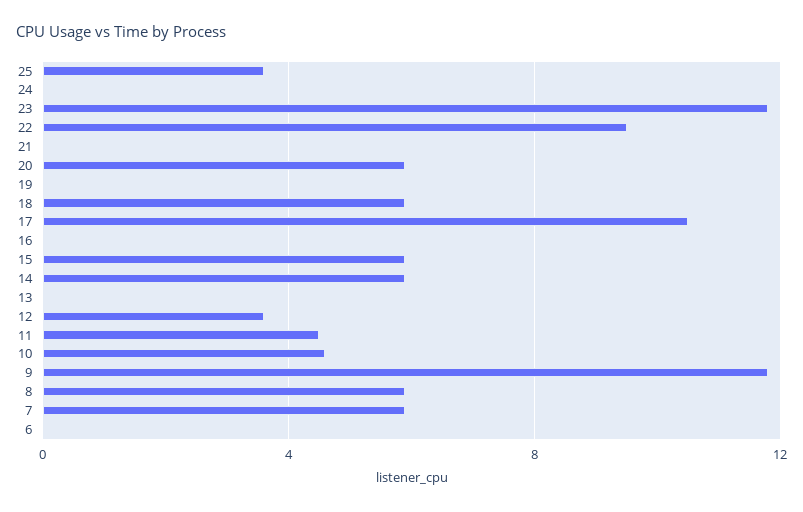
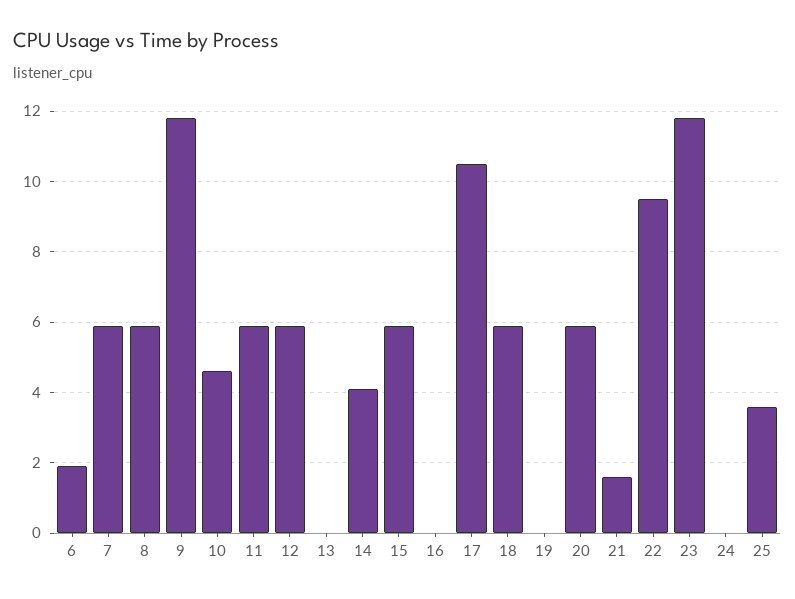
21: 0 -> 1.5
14: 6 -> 4
12: 3.5 -> 6
11: 4.5 -> 6
6: 0 -> 2

